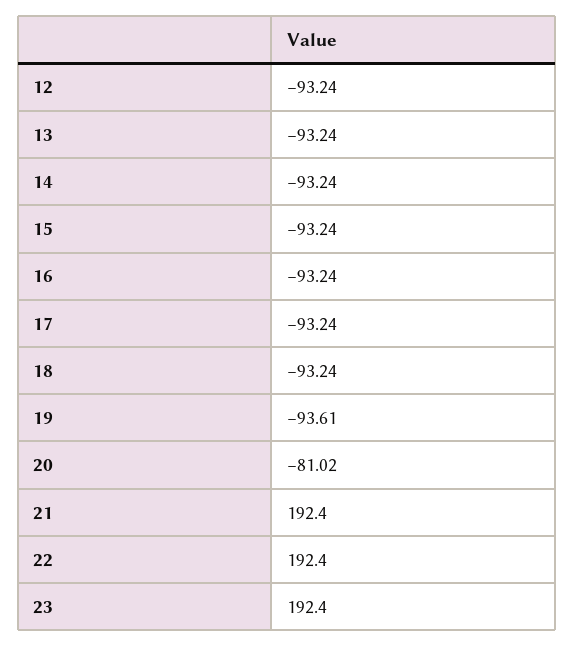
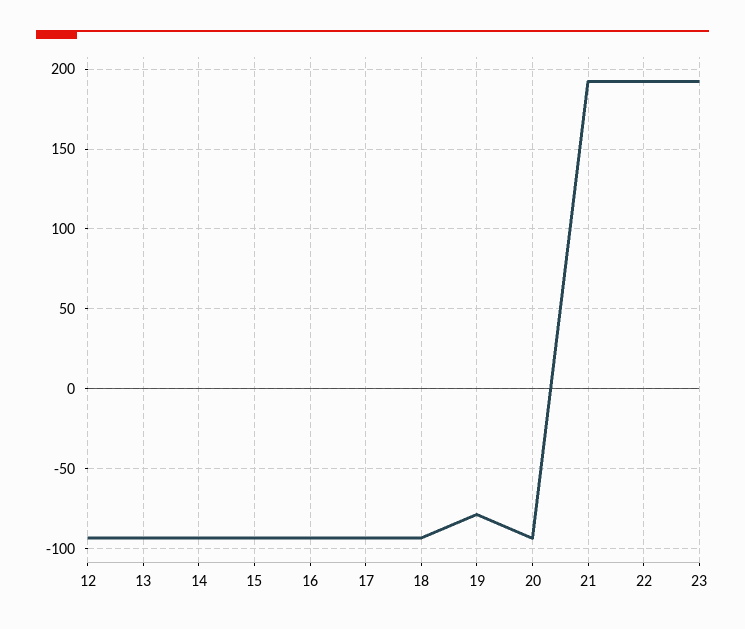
19: -93.61 -> -80
20: -81.02 -> -95

